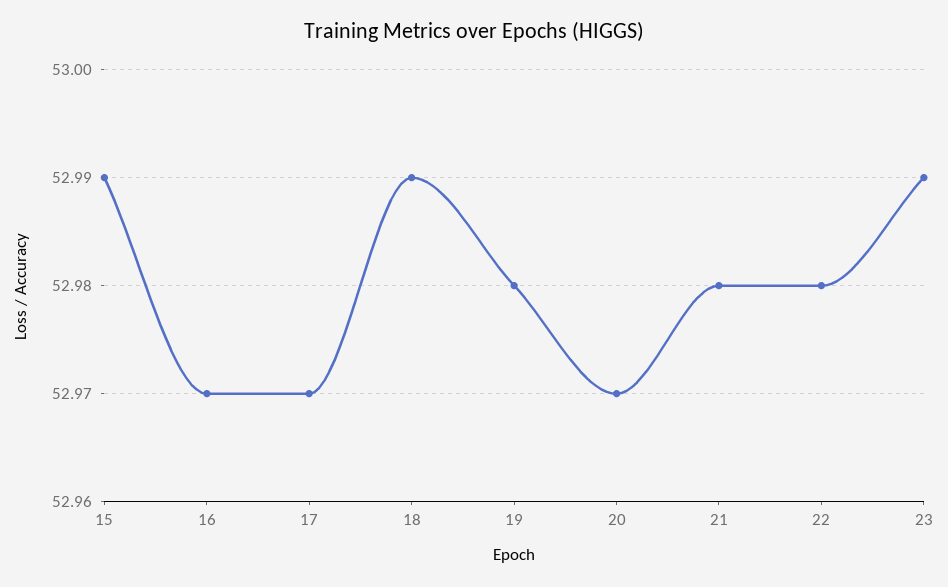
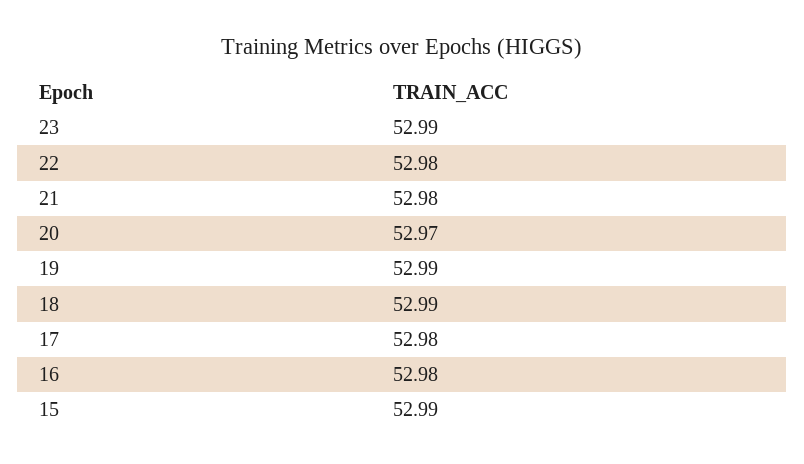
16: 52.97 -> 52.98
17: 52.97 -> 52.98
19: 52.98 -> 52.99

